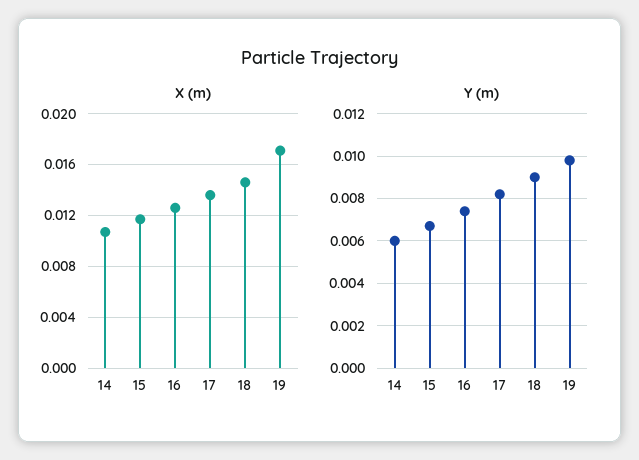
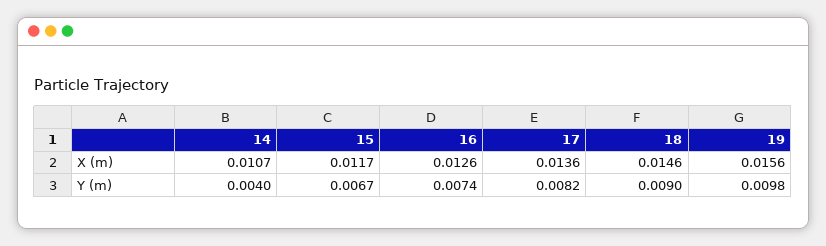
X (m), 19: 0.017 -> 0.0156
Y (m), 14: 0.006 -> 0.004

